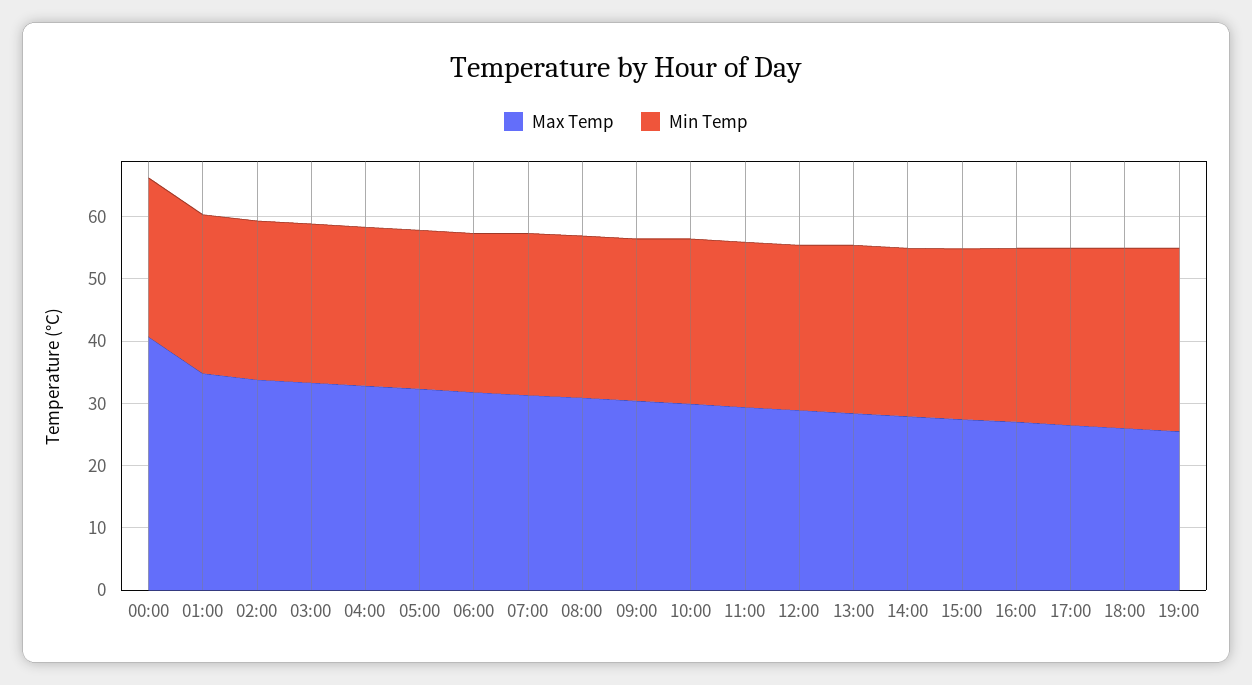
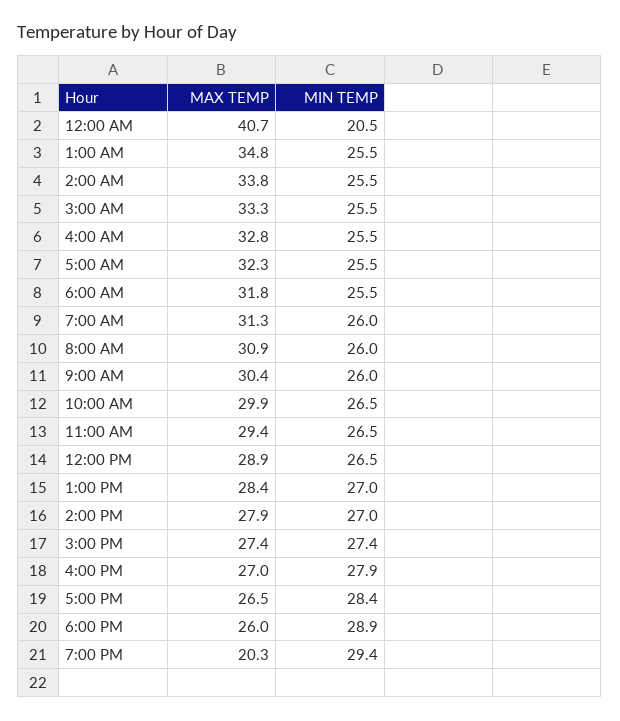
Min Temp, 00:00: 26 -> 20.5
Max Temp, 19:00: 26 -> 20.3

